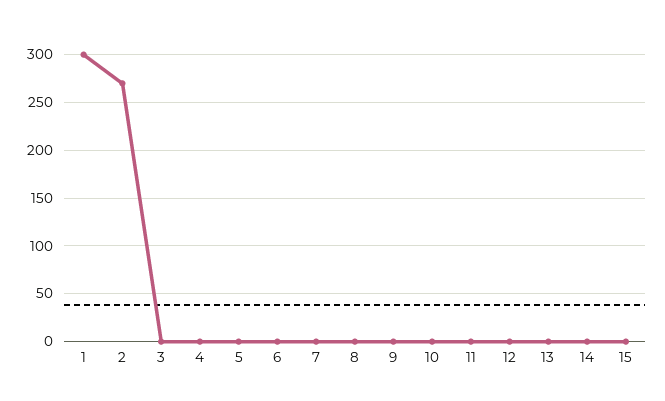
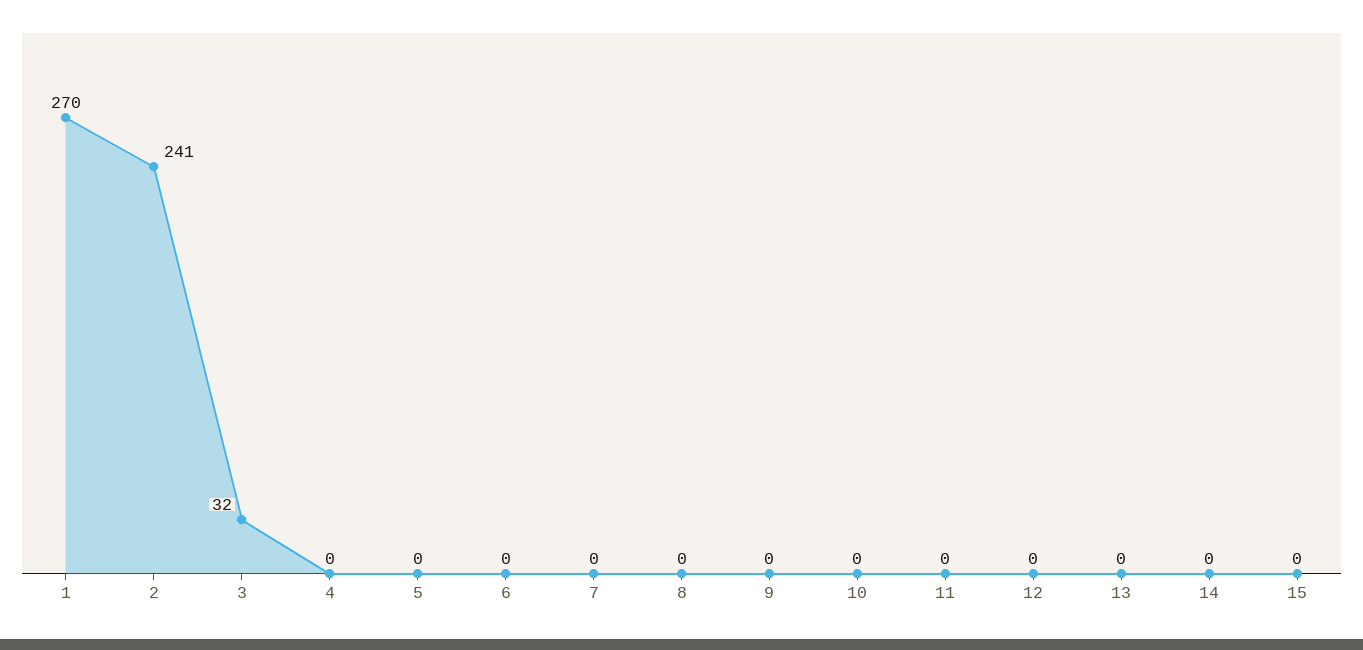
1: 300 -> 270
2: 270 -> 241
3: 0 -> 32

